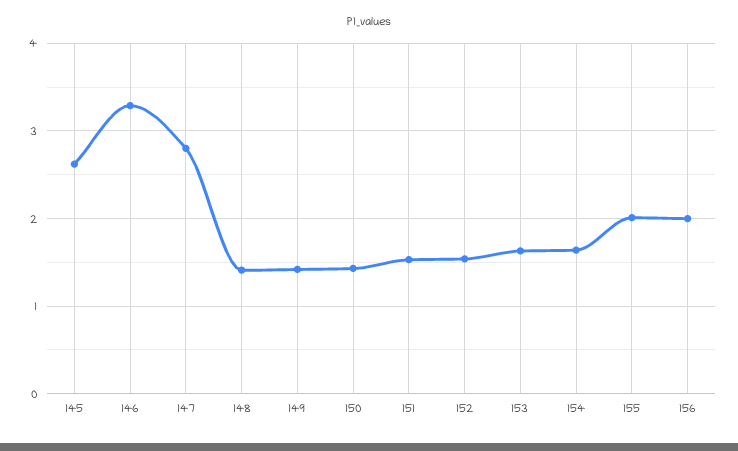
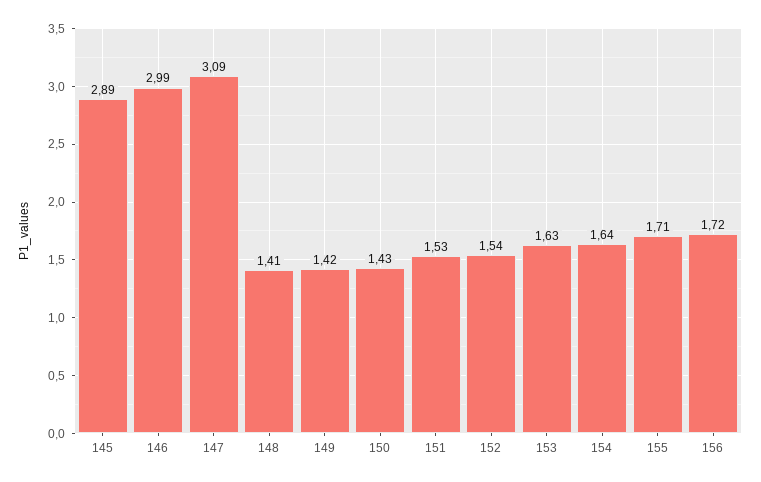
145: 2.6 -> 2.89
146: 3.3 -> 2.99
147: 2.8 -> 3.09
155: 2 -> 1.71
156: 2 -> 1.72

